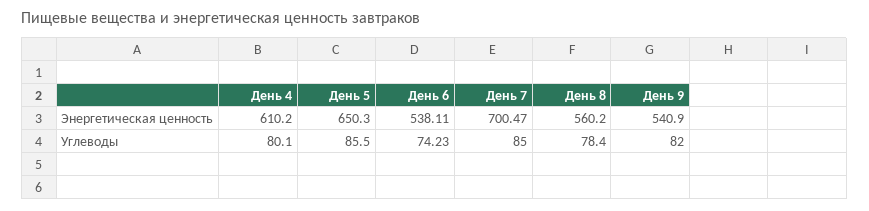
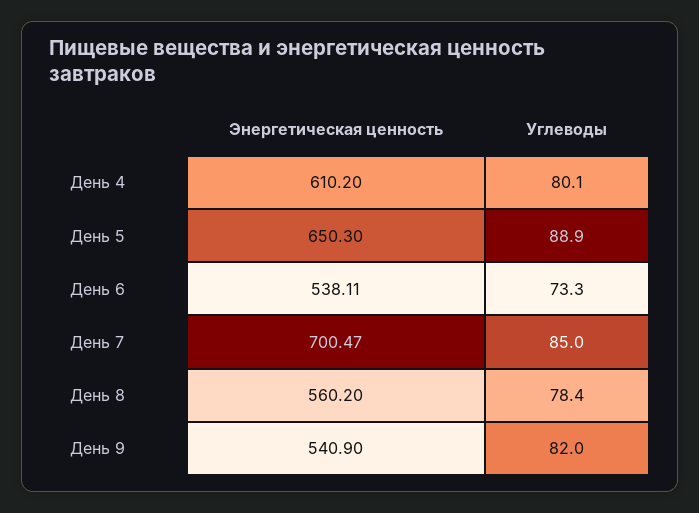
День 5, Углеводы: 85.5 -> 88.9
День 6, Углеводы: 74.23 -> 73.3

